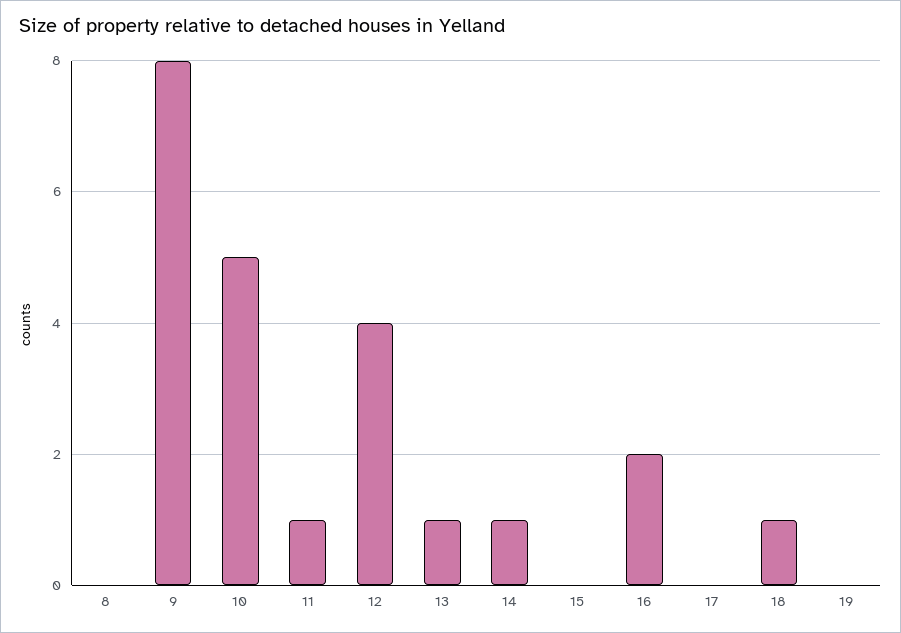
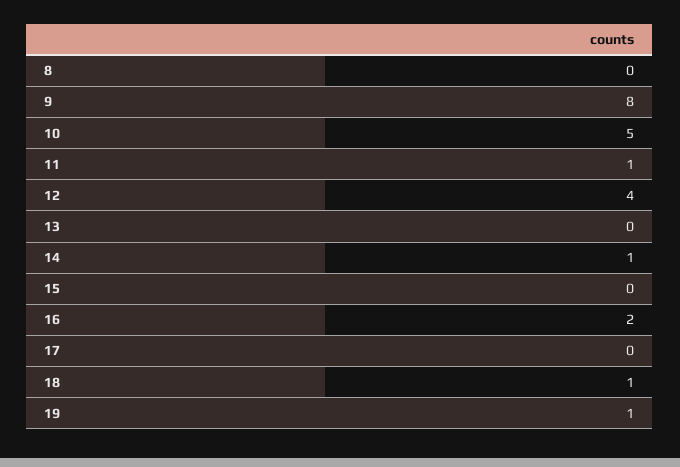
13: 1 -> 0
19: 0 -> 1

